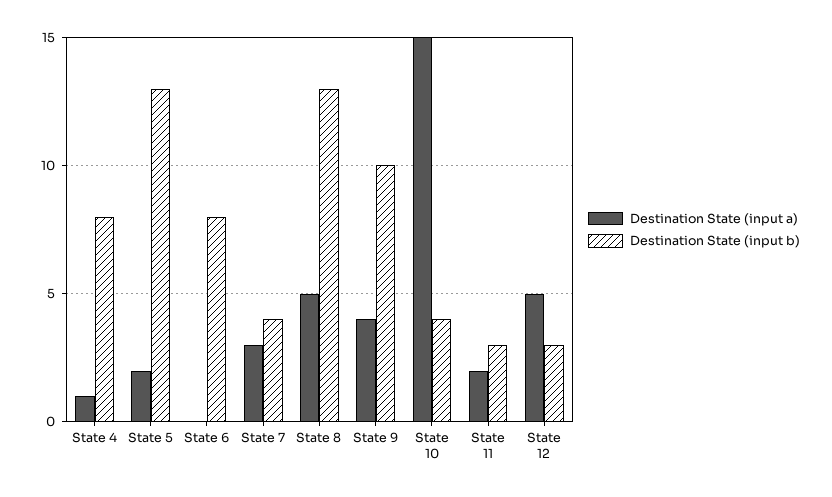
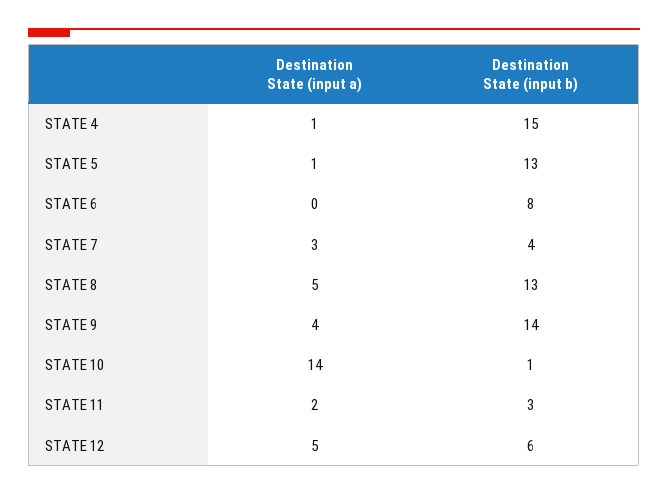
Destination State (input b), State 4: 8 -> 15
Destination State (input a), State 5: 2 -> 1
Destination State (input b), State 9: 10 -> 14
Destination State (input a), State 10: 15 -> 14
Destination State (input b), State 10: 4 -> 1
Destination State (input b), State 12: 3 -> 6

